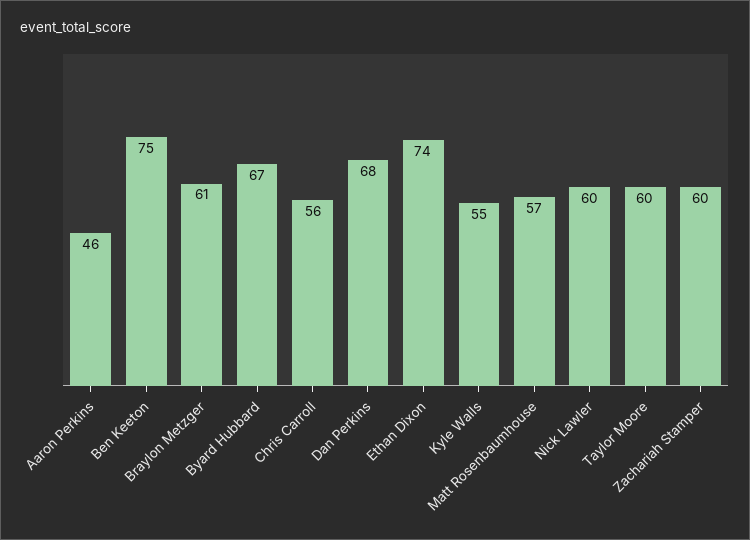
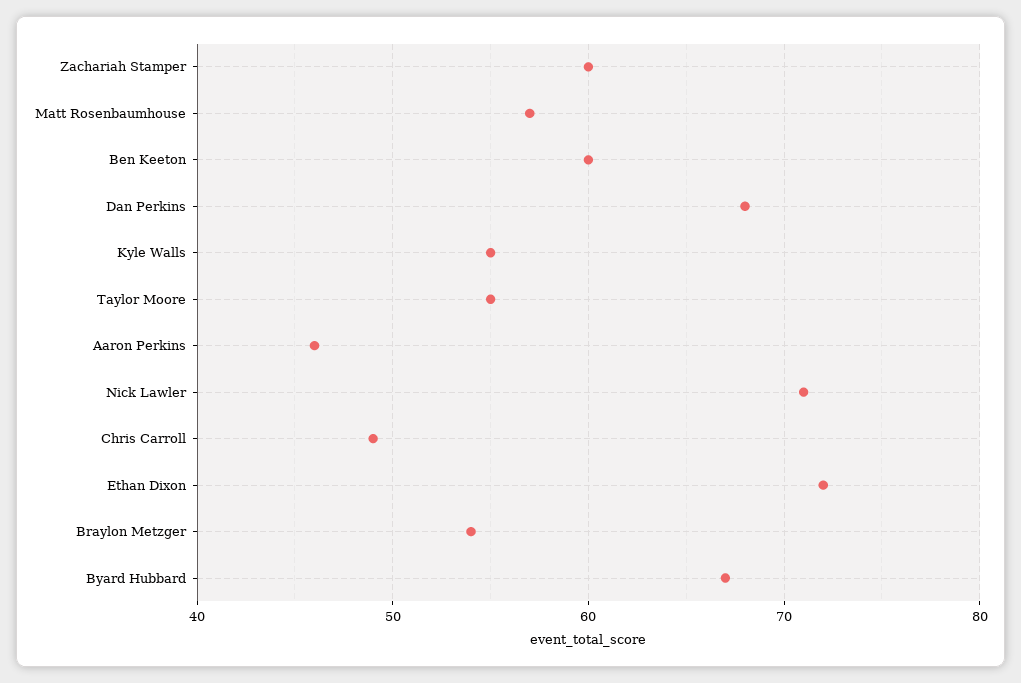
Ben Keeton: 75 -> 60
Braylon Metzger: 61 -> 54
Chris Carroll: 56 -> 49
Ethan Dixon: 74 -> 72
Nick Lawler: 60 -> 71
Taylor Moore: 60 -> 55

